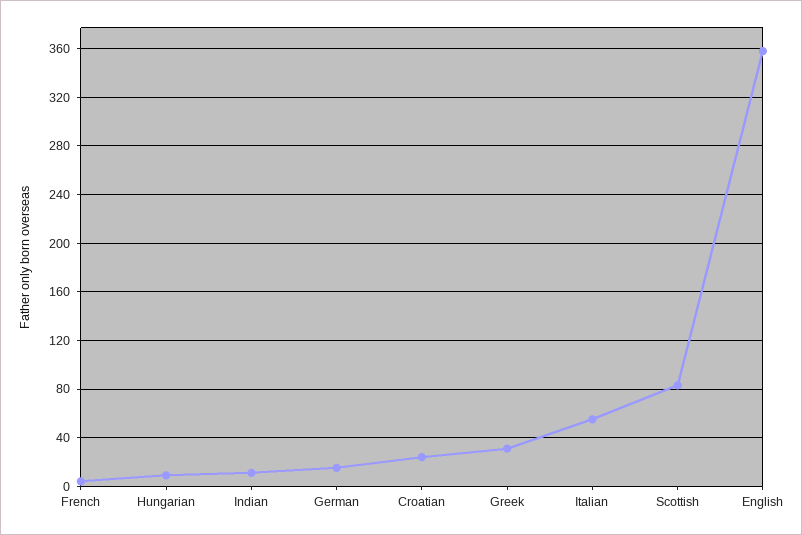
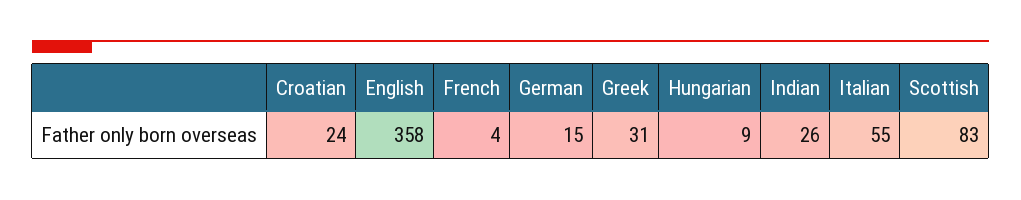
Indian: 10 -> 26

